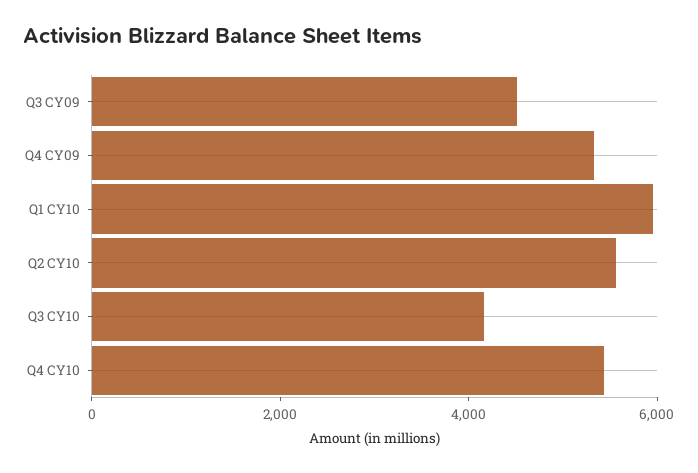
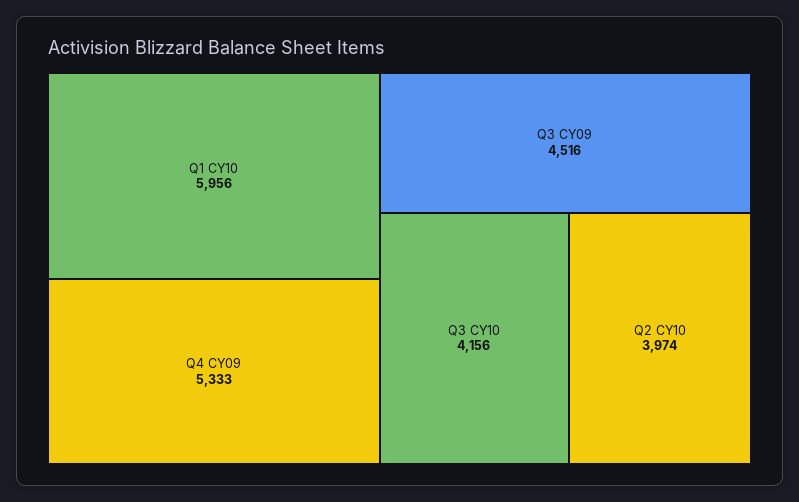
Q2 CY10: 5500 -> 3974
Q4 CY10: 5500 -> none

